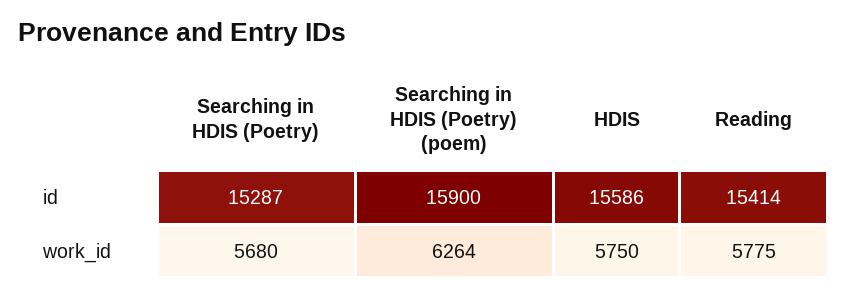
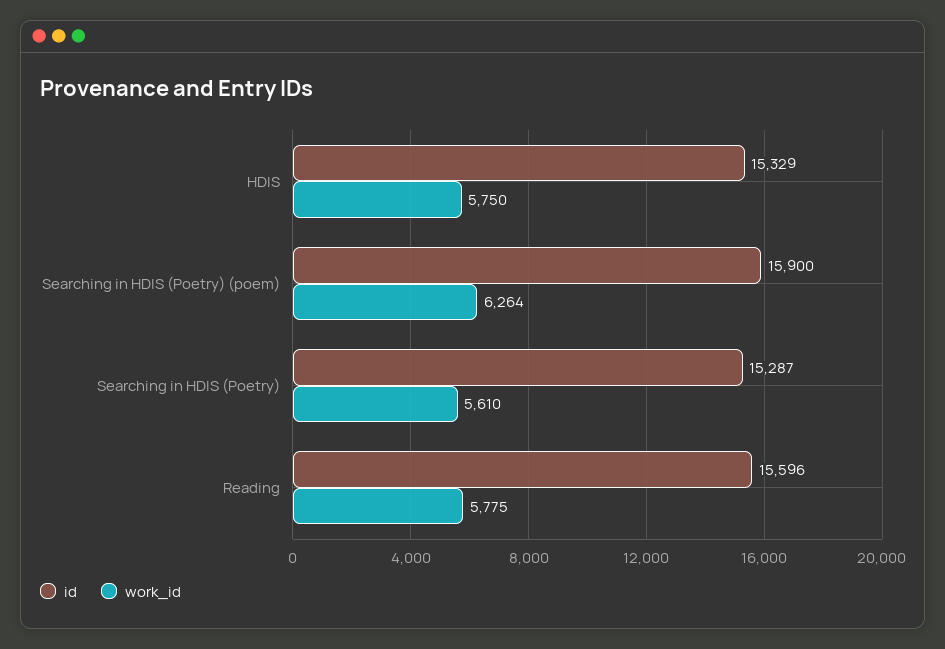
id, HDIS: 15586 -> 15329
id, Reading: 15414 -> 15596
work_id, Searching in HDIS (Poetry): 5680 -> 5610

